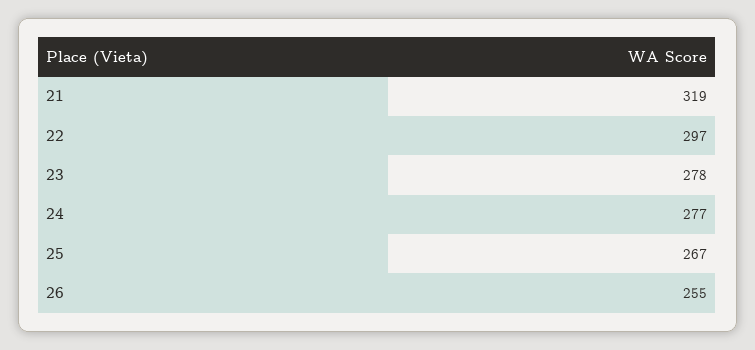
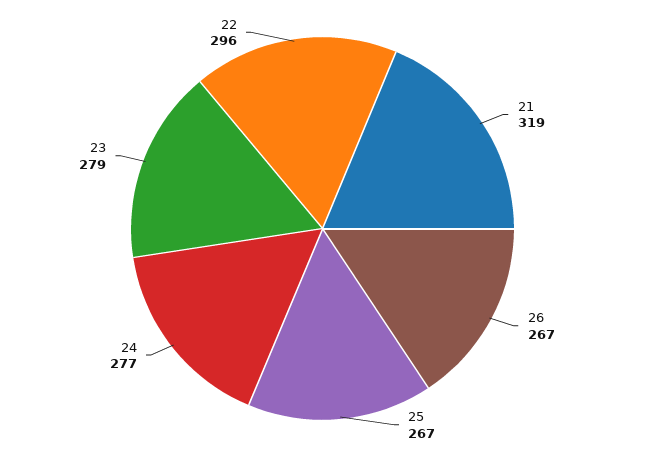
22: 297 -> 296
23: 278 -> 279
26: 255 -> 267

